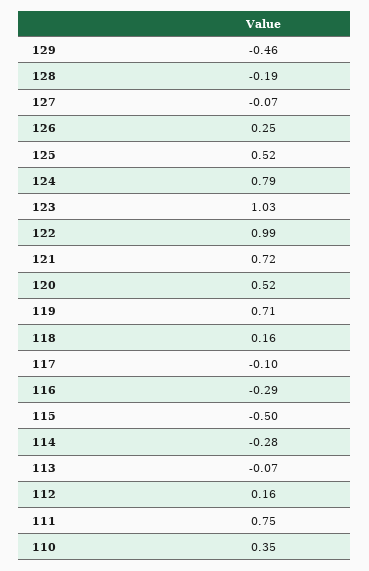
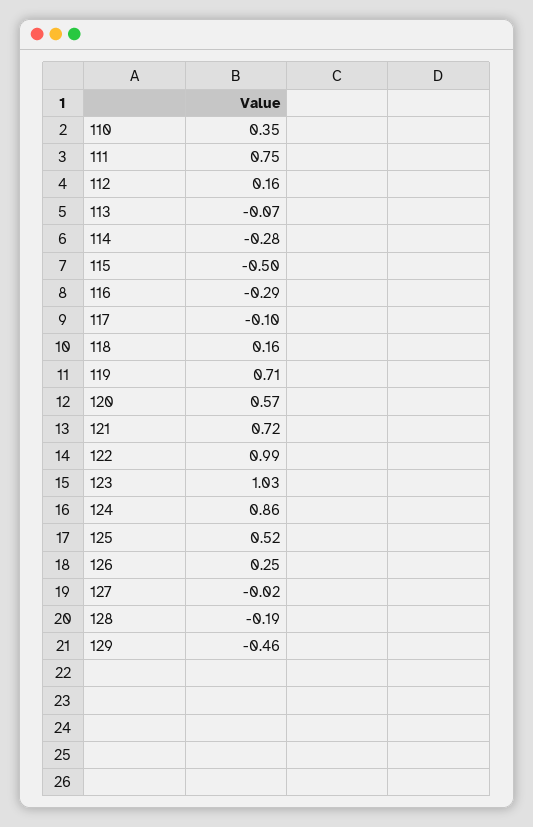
127: -0.07 -> -0.02
124: 0.79 -> 0.86
120: 0.52 -> 0.57

